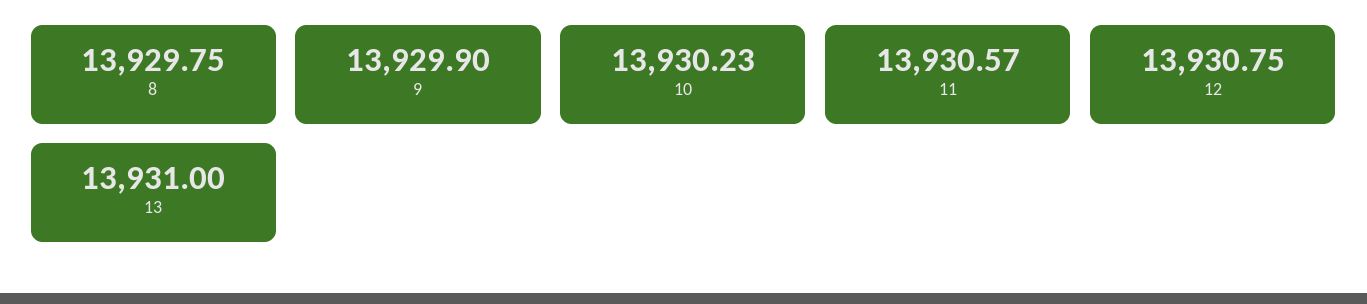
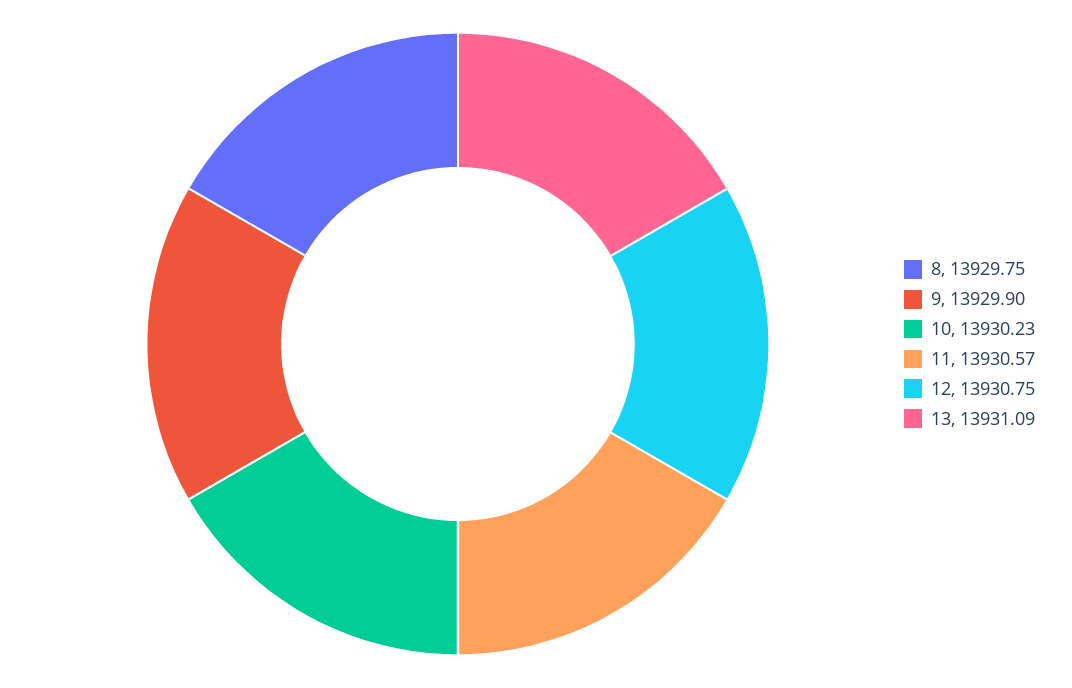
13: 13931 -> 13931.09

